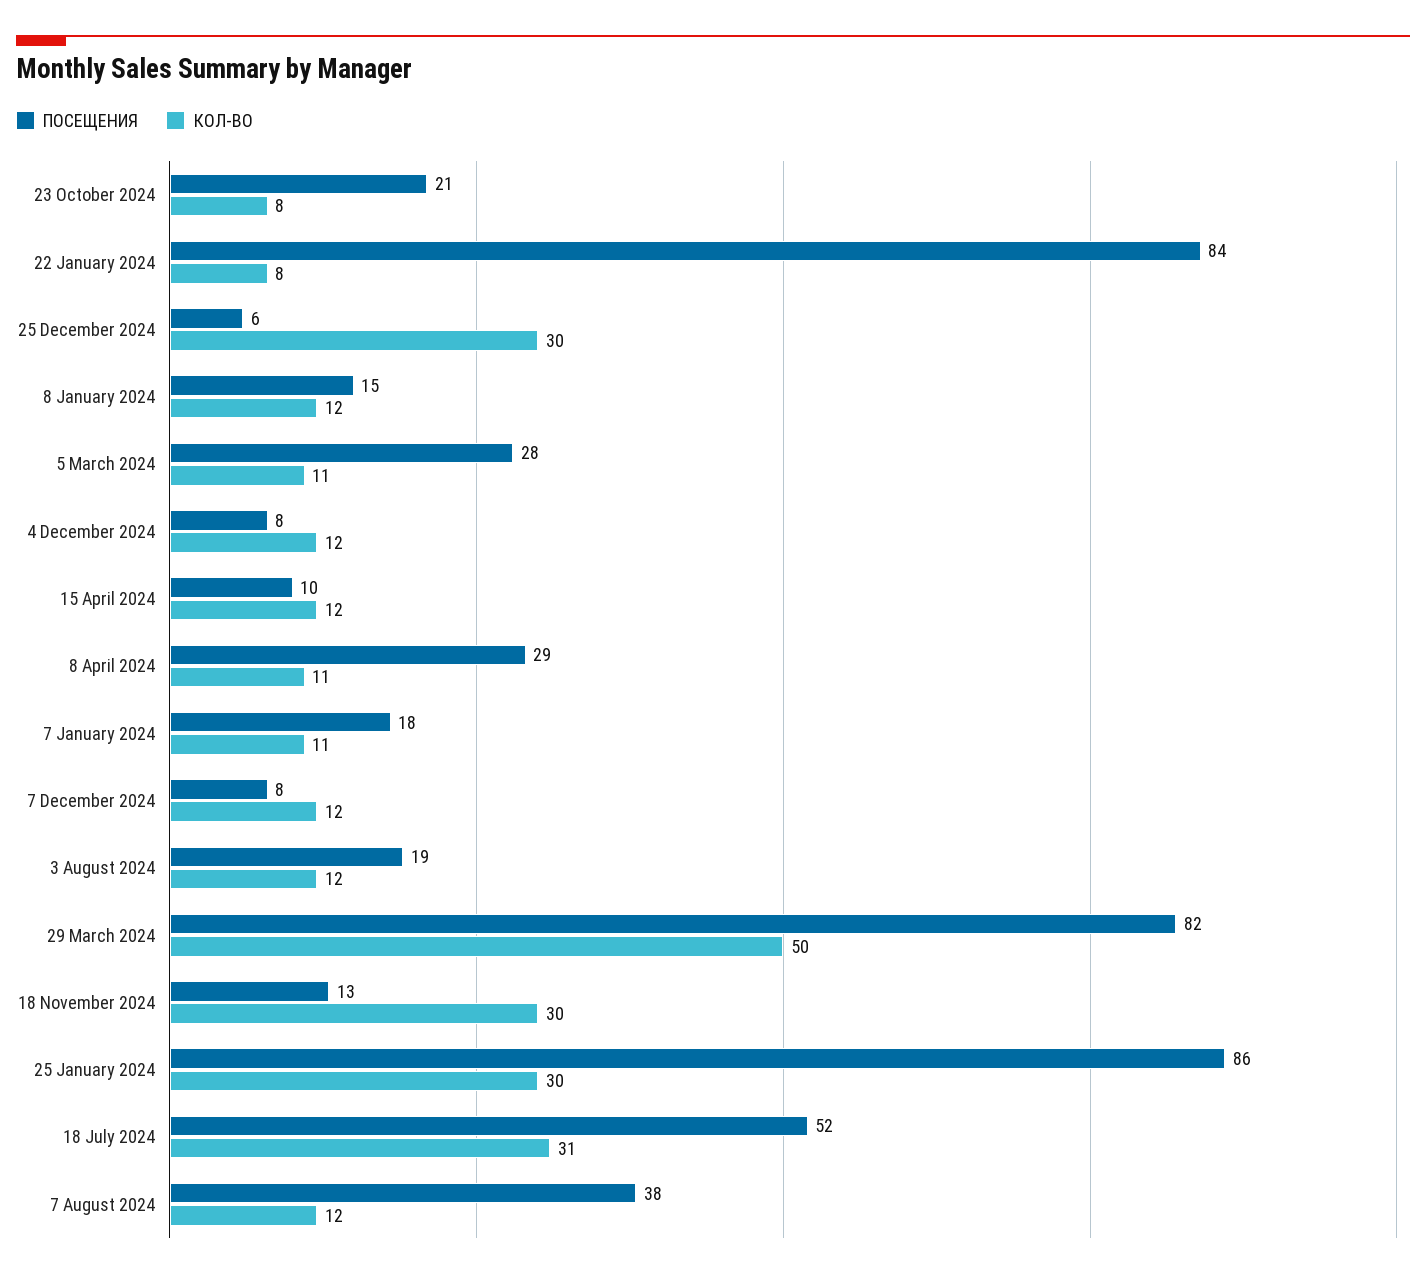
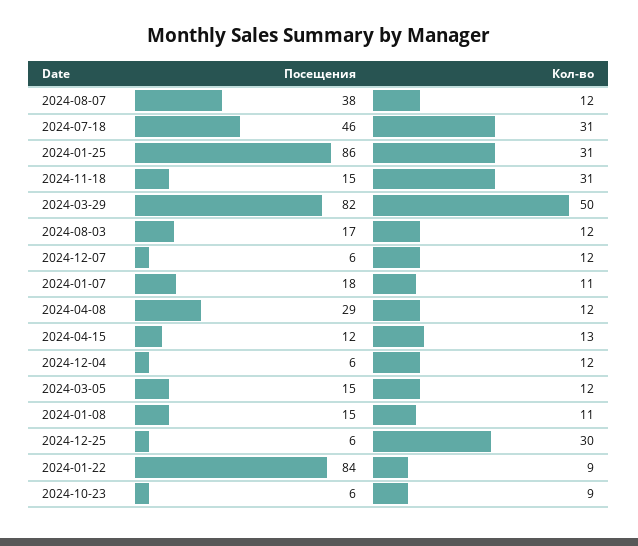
ПОСЕЩЕНИЯ, 23 October 2024: 21 -> 6
КОЛ-ВО, 23 October 2024: 8 -> 9
КОЛ-ВО, 22 January 2024: 8 -> 9
КОЛ-ВО, 8 January 2024: 12 -> 11
ПОСЕЩЕНИЯ, 5 March 2024: 28 -> 15
КОЛ-ВО, 5 March 2024: 11 -> 12
ПОСЕЩЕНИЯ, 4 December 2024: 8 -> 6
ПОСЕЩЕНИЯ, 15 April 2024: 10 -> 12
КОЛ-ВО, 15 April 2024: 12 -> 13
КОЛ-ВО, 8 April 2024: 11 -> 12
ПОСЕЩЕНИЯ, 7 December 2024: 8 -> 6
ПОСЕЩЕНИЯ, 3 August 2024: 19 -> 17
ПОСЕЩЕНИЯ, 18 November 2024: 13 -> 15
КОЛ-ВО, 18 November 2024: 30 -> 31
КОЛ-ВО, 25 January 2024: 30 -> 31
ПОСЕЩЕНИЯ, 18 July 2024: 52 -> 46

